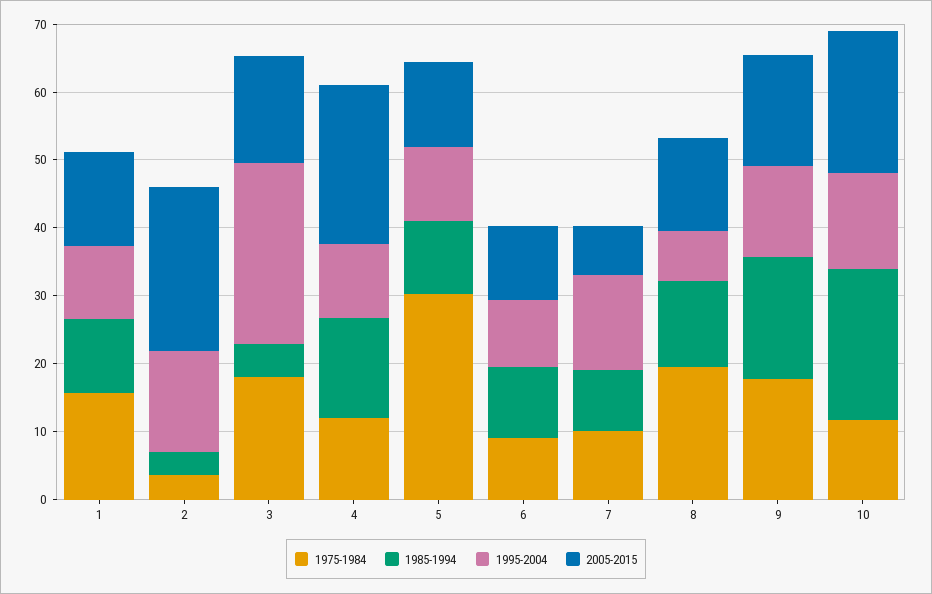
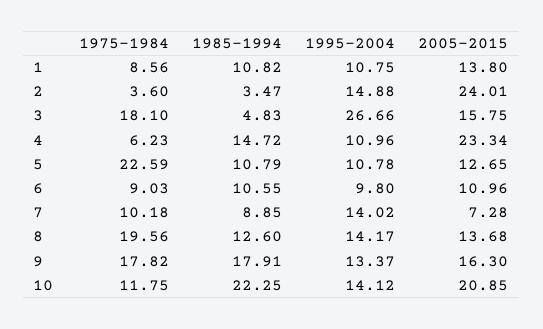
1975-1984, 1: 16 -> 8.56
1975-1984, 4: 12 -> 6.23
1975-1984, 5: 30 -> 22.59
1995-2004, 8: 8 -> 14.17

